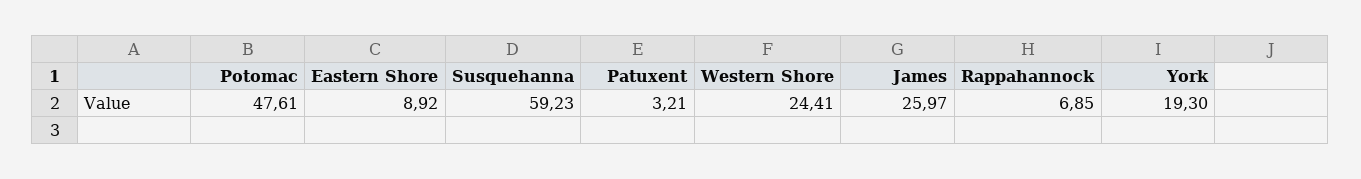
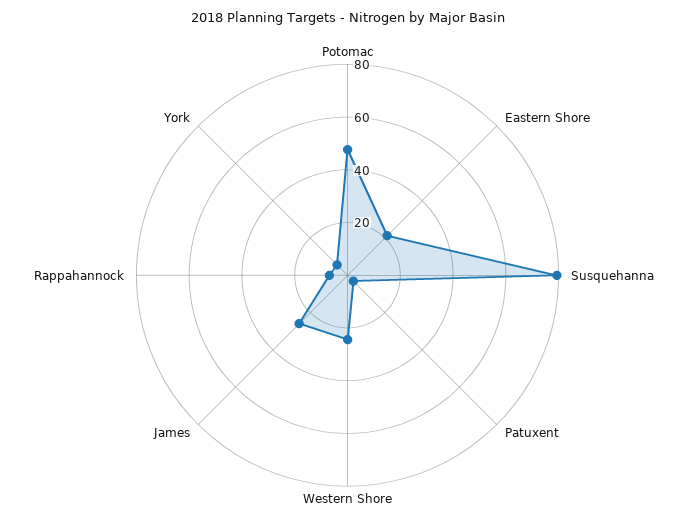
Eastern Shore: 8.92 -> 20
Susquehanna: 59.23 -> 80
York: 19.3 -> 5

